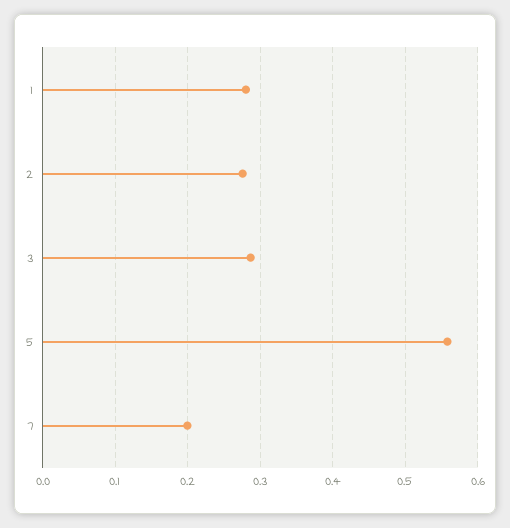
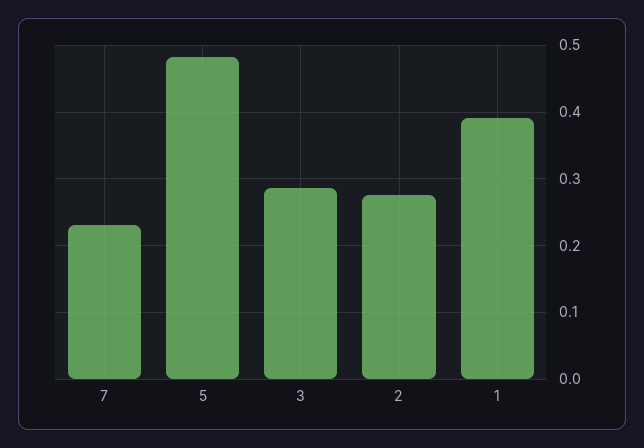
1: 0.28 -> 0.39
5: 0.56 -> 0.48
7: 0.2 -> 0.23

